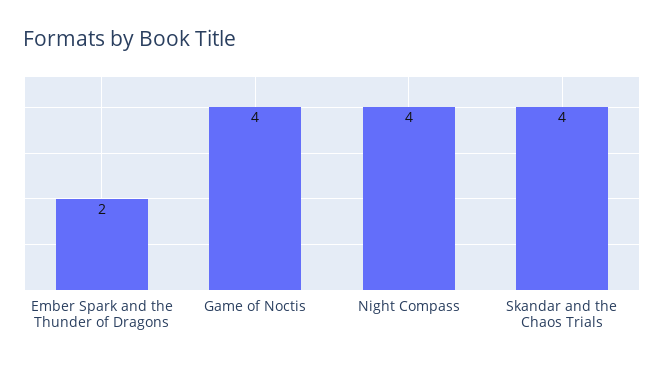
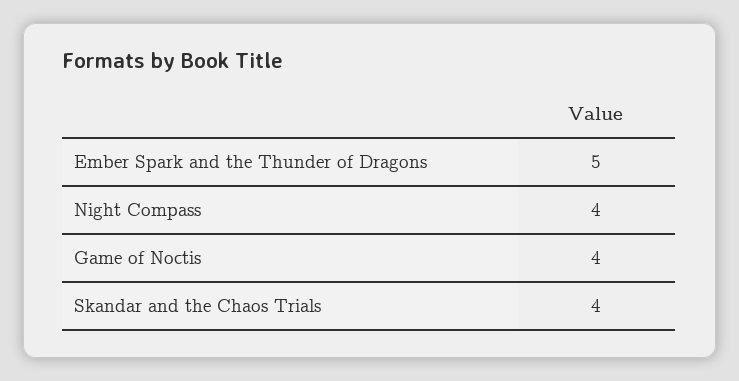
Ember Spark and the Thunder of Dragons: 2 -> 5

